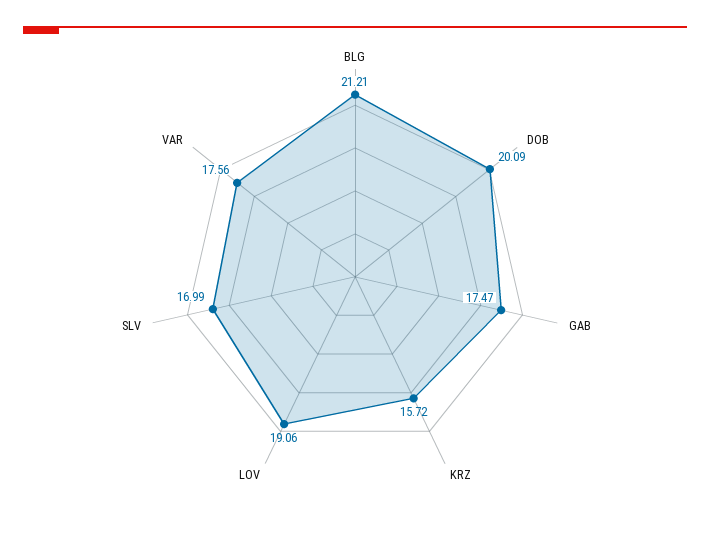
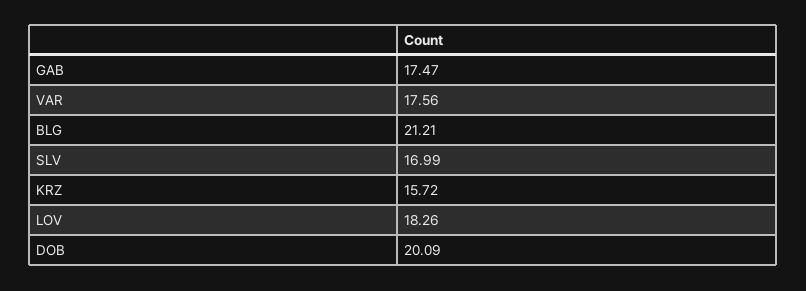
LOV: 19.06 -> 18.26

